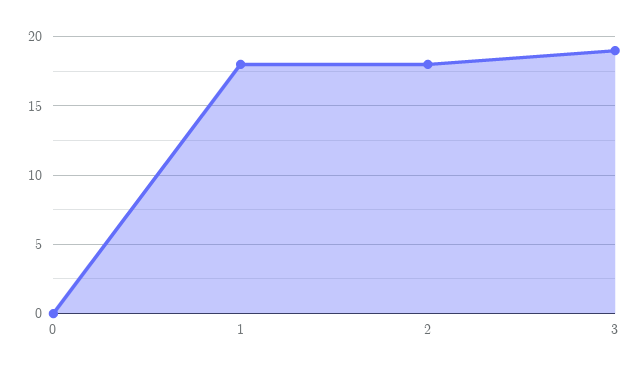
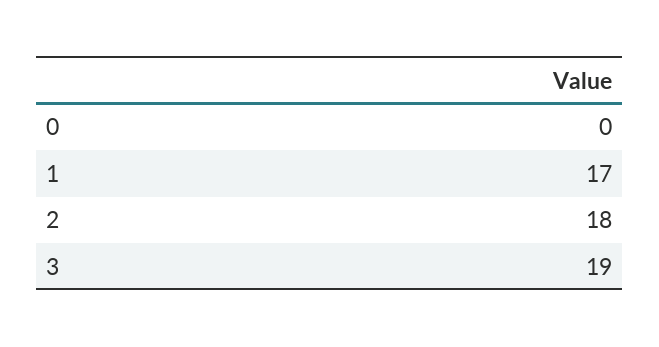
1: 18 -> 17

